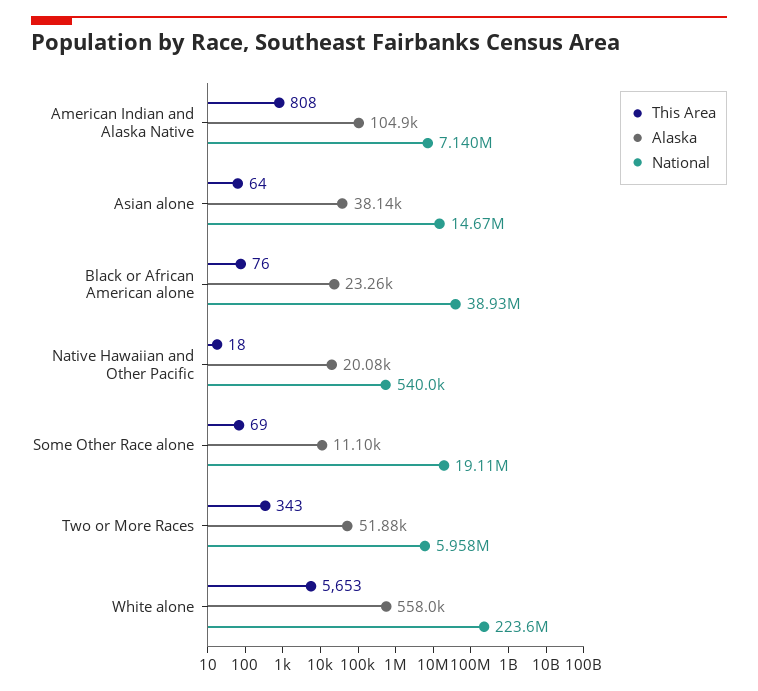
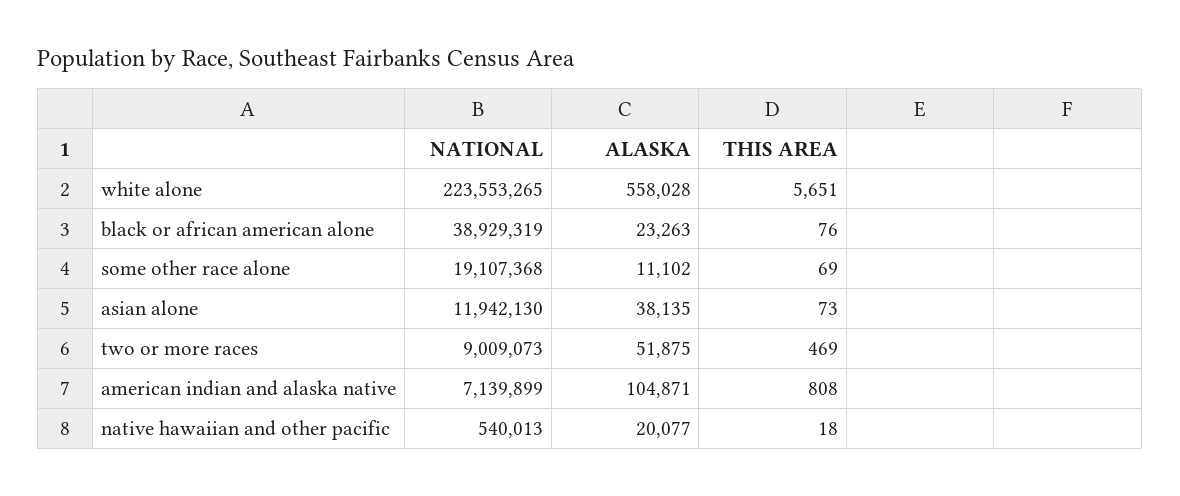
This Area, Asian alone: 64 -> 73
National, Asian alone: 14670000 -> 11942130
This Area, Two or More Races: 343 -> 469
National, Two or More Races: 5958000 -> 9009073
This Area, White alone: 5653 -> 5651

